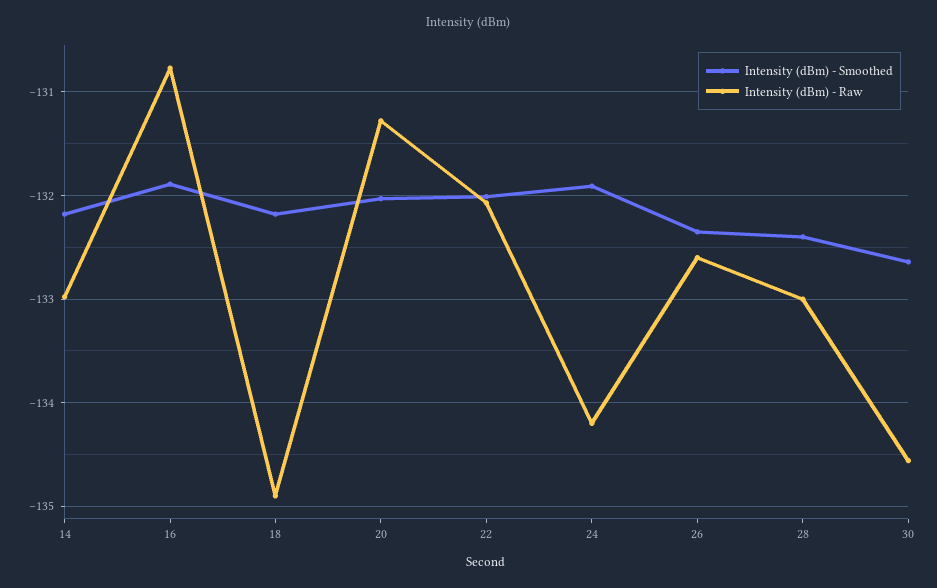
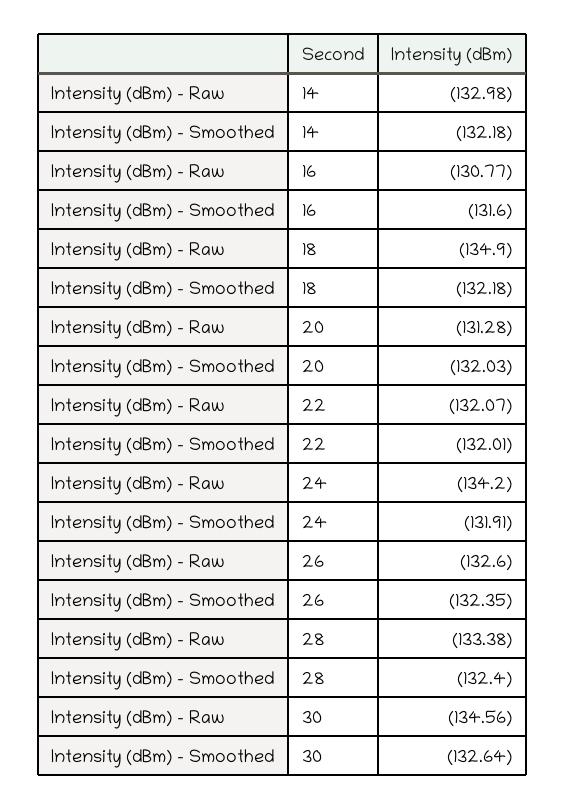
Intensity (dBm) - Smoothed, 16: -131.9 -> -131.6
Intensity (dBm) - Raw, 28: -133 -> -133.38

